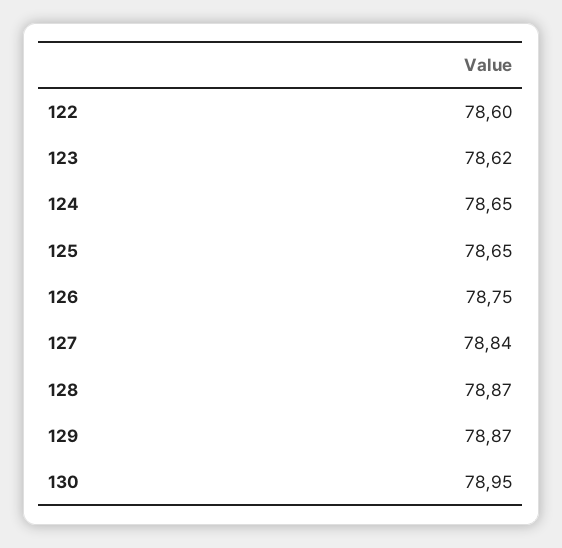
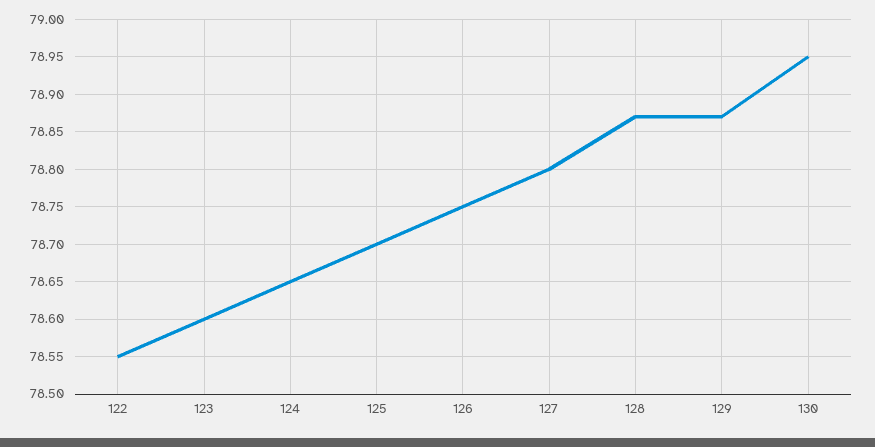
122: 78.6 -> 78.55
123: 78.62 -> 78.6
125: 78.65 -> 78.7
127: 78.84 -> 78.8

